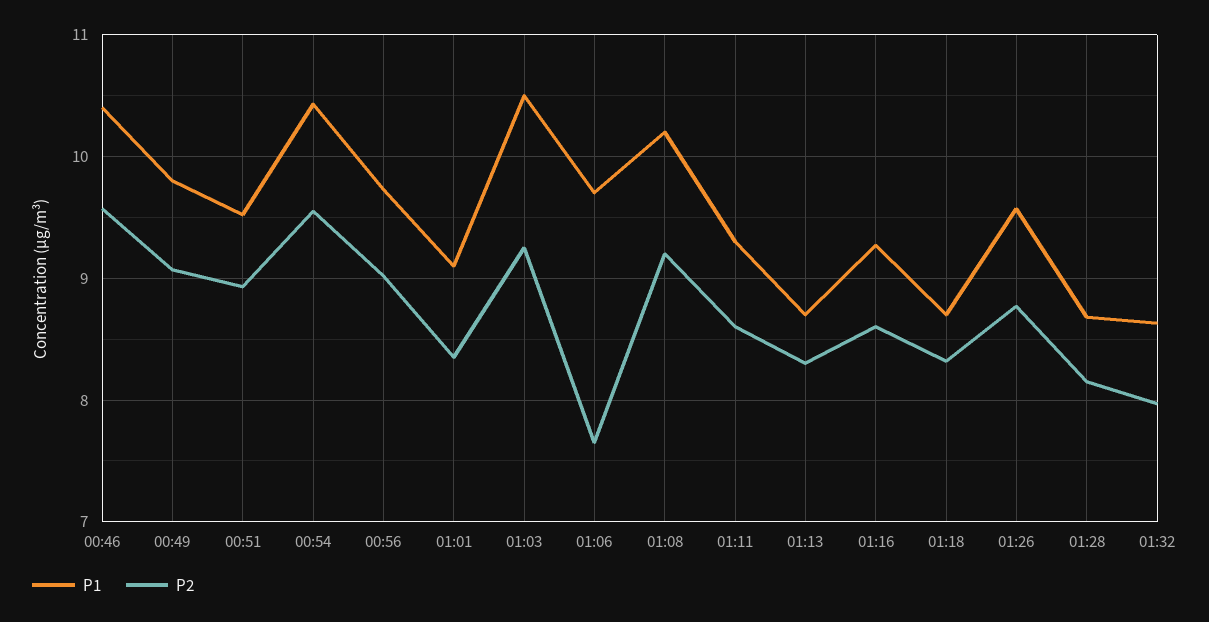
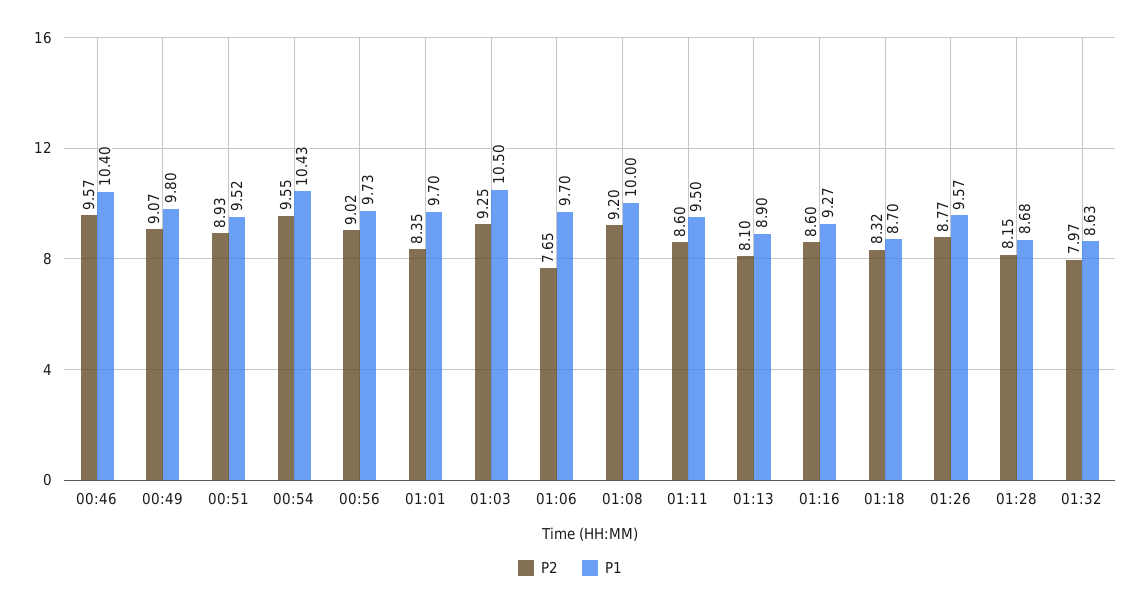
P1, 01:01: 9.1 -> 9.7
P1, 01:08: 10.2 -> 10
P1, 01:11: 9.3 -> 9.5
P1, 01:13: 8.7 -> 8.9
P2, 01:13: 8.3 -> 8.1

